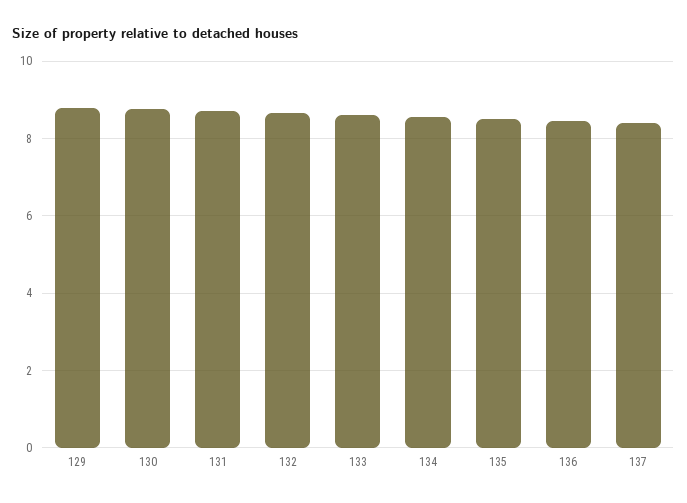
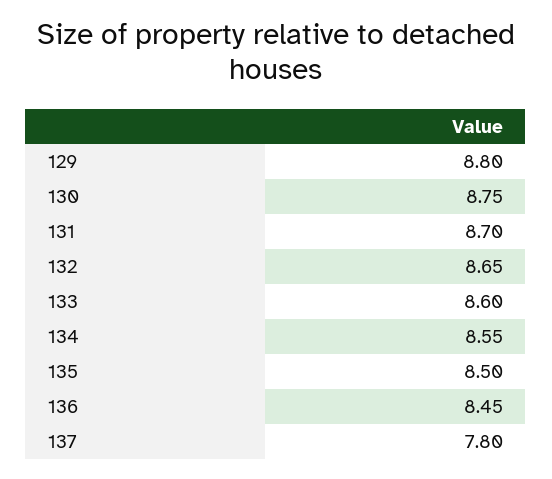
137: 8.4 -> 7.8

